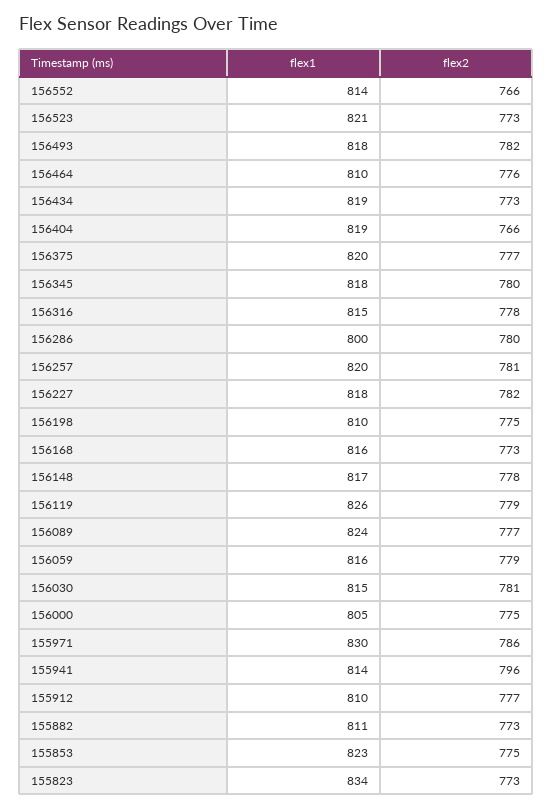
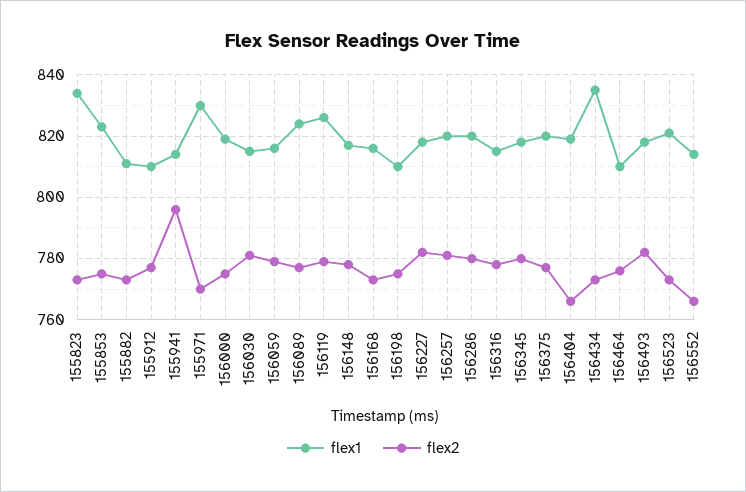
flex1, 156434: 819 -> 835
flex1, 156286: 800 -> 820
flex1, 156000: 805 -> 820
flex2, 155971: 786 -> 770

